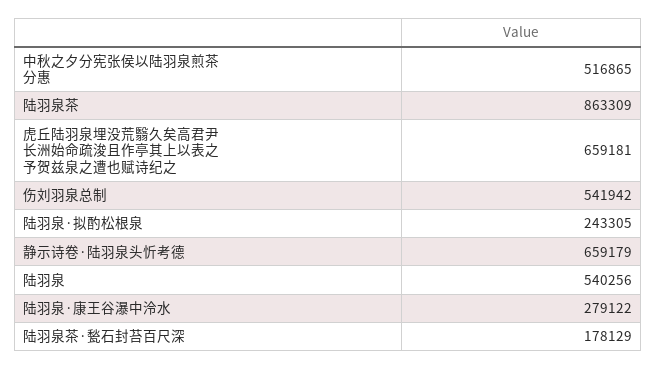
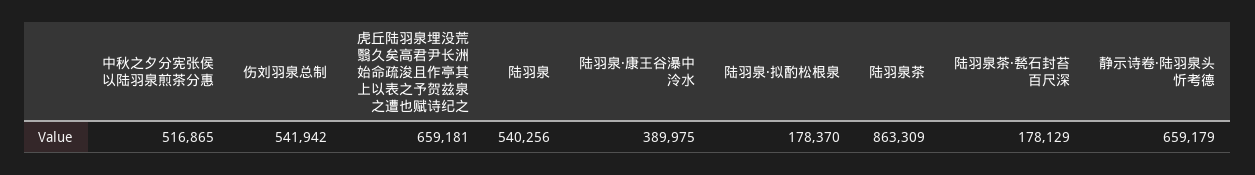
陆羽泉·拟酌松根泉: 243305 -> 178370
陆羽泉·康王谷瀑中泠水: 279122 -> 389975

